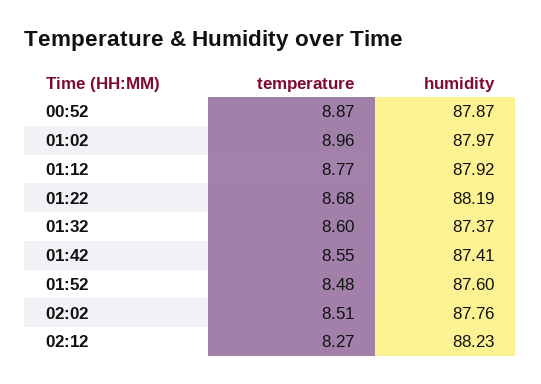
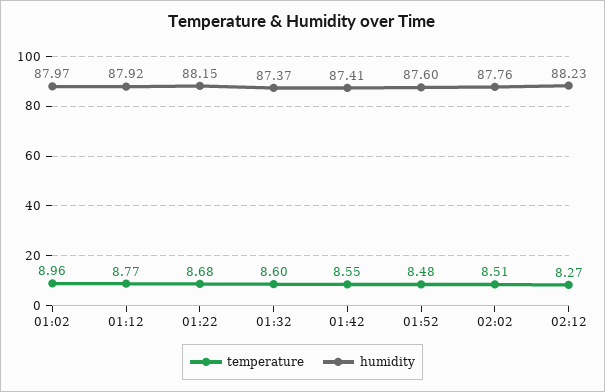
temperature, 00:52: 8.87 -> none
humidity, 00:52: 87.87 -> none
humidity, 01:22: 88.19 -> 88.15

